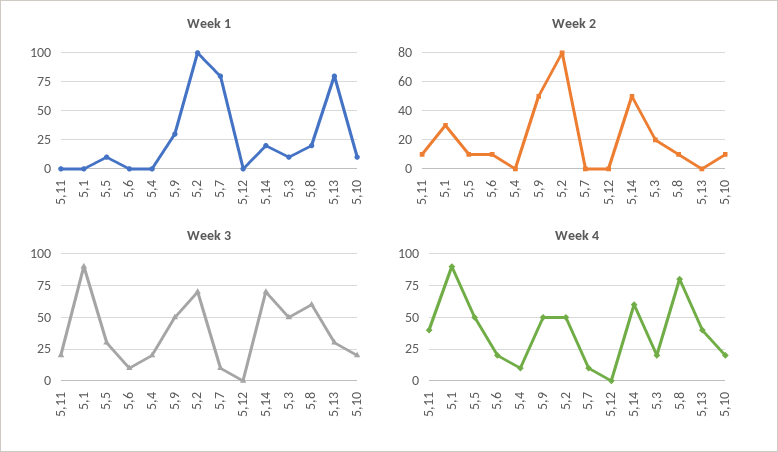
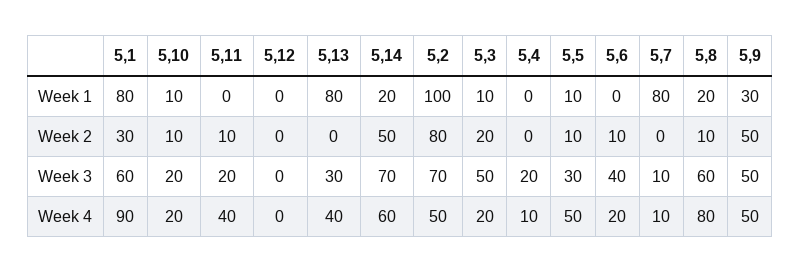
Week 1, 5,1: 0 -> 80
Week 3, 5,1: 90 -> 60
Week 3, 5,6: 10 -> 40

